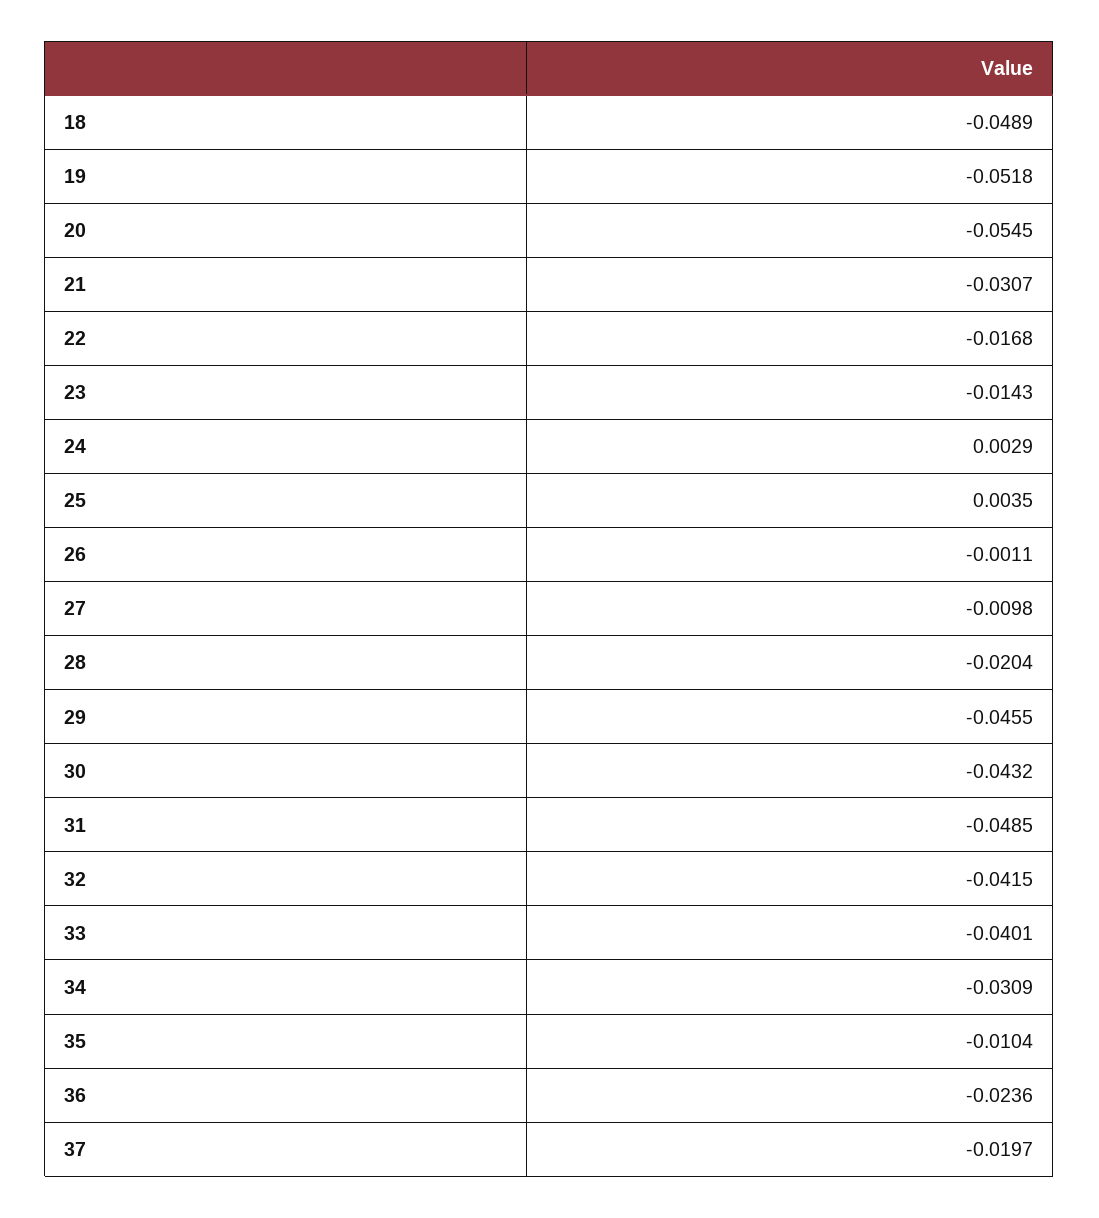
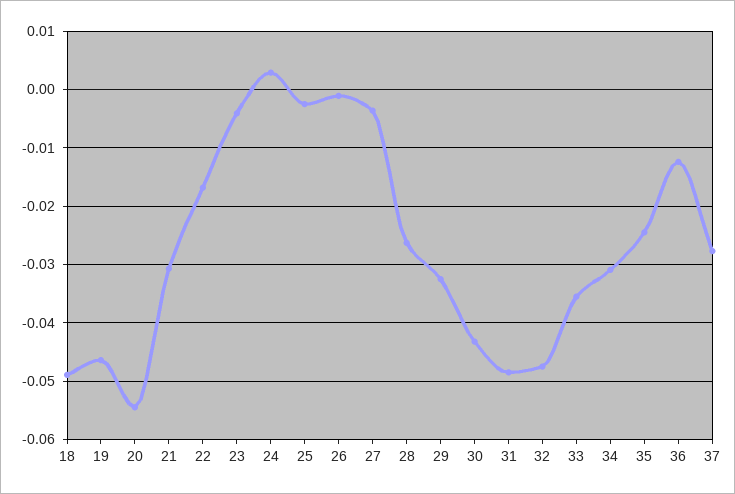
19: -0.0518 -> -0.046
23: -0.0143 -> -0.004
25: 0.0035 -> -0.002
27: -0.0098 -> -0.004
28: -0.0204 -> -0.026
29: -0.0455 -> -0.032
32: -0.0415 -> -0.048
33: -0.0401 -> -0.036
35: -0.0104 -> -0.024
36: -0.0236 -> -0.012
37: -0.0197 -> -0.028

